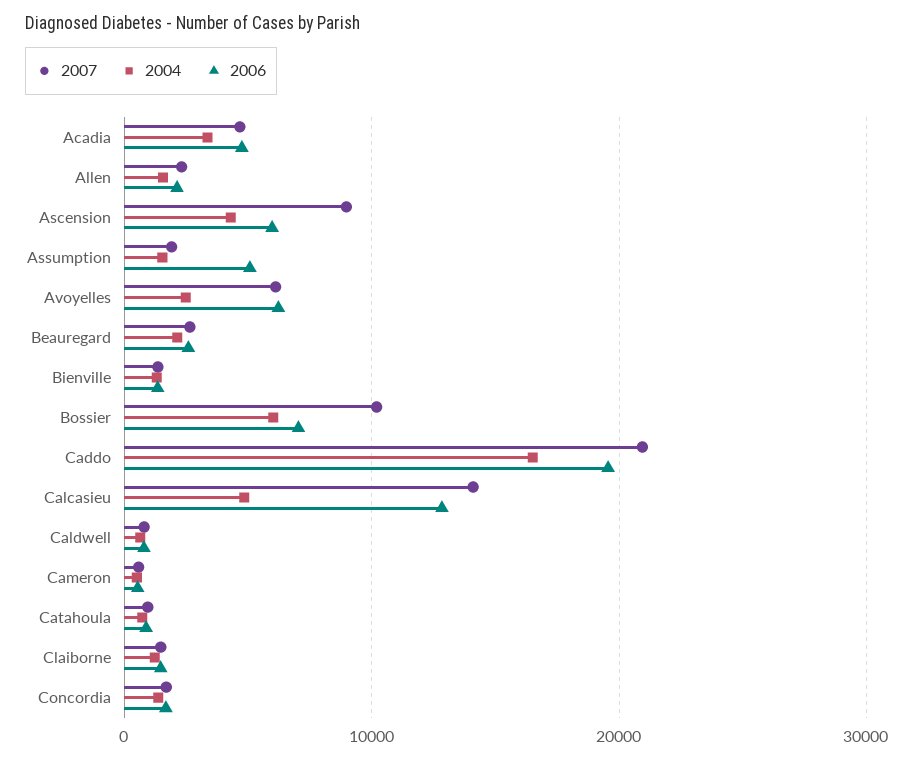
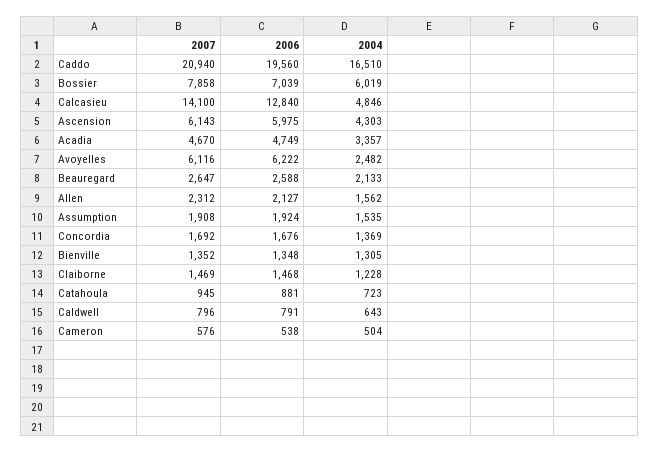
2007, Ascension: 9000 -> 6143
2006, Assumption: 5000 -> 1924
2007, Bossier: 10000 -> 7858

